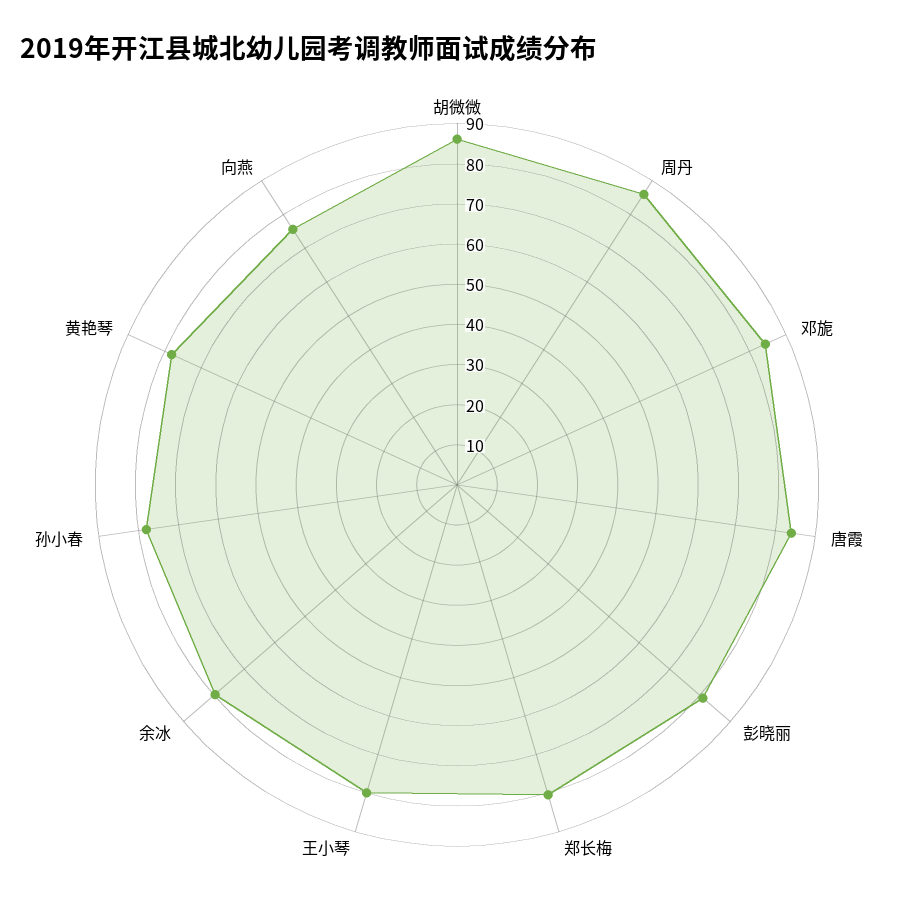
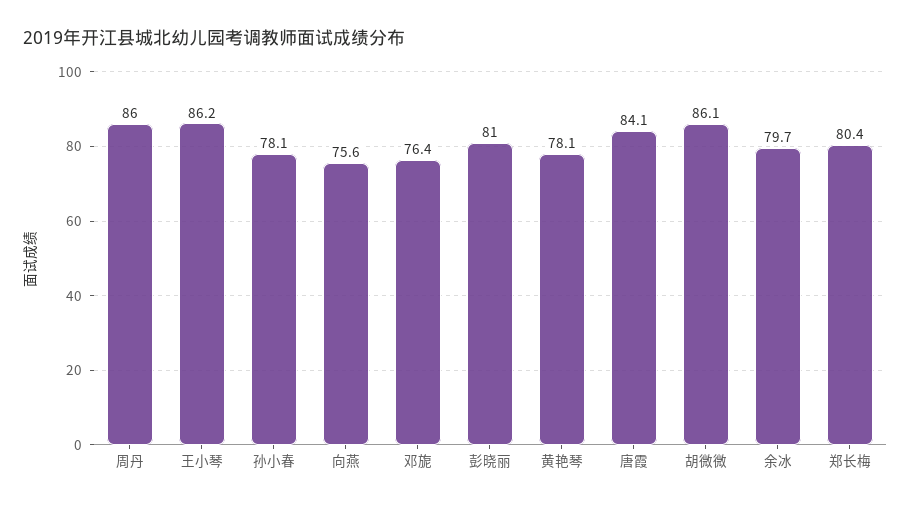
邓旎: 84 -> 76.4
王小琴: 80 -> 86.2

